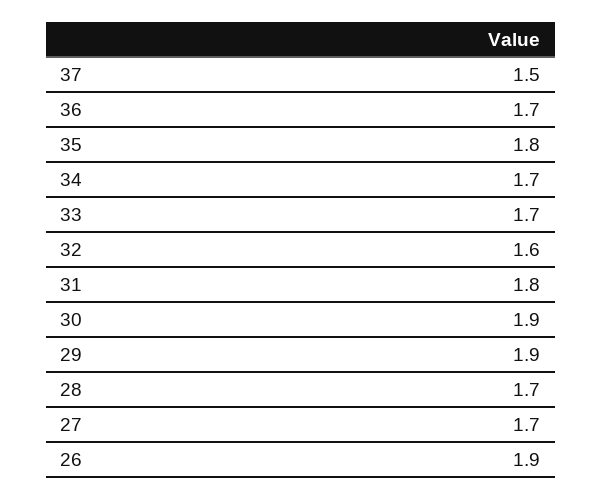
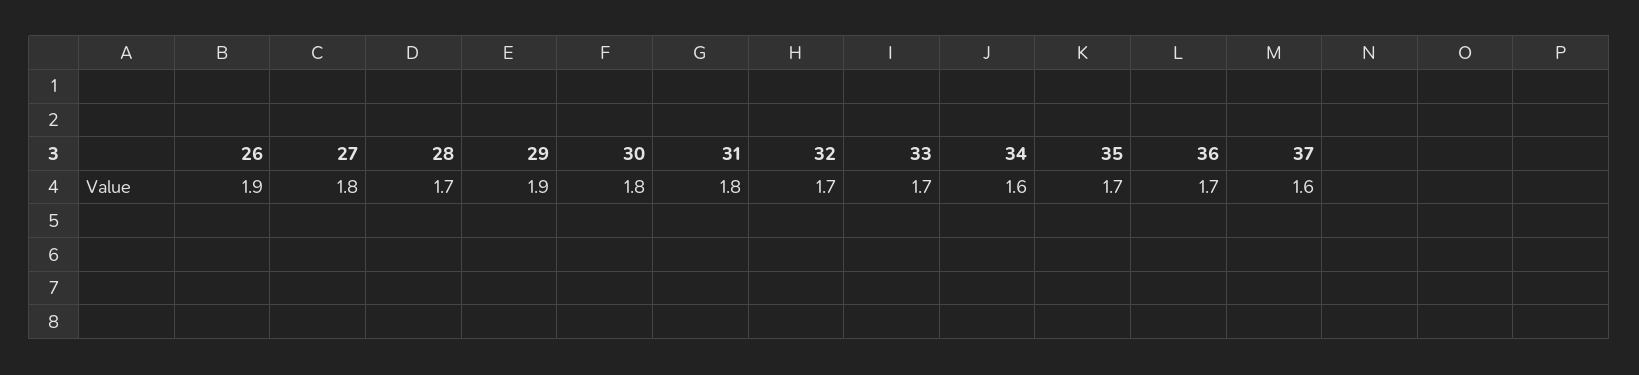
37: 1.5 -> 1.6
35: 1.8 -> 1.7
34: 1.7 -> 1.6
32: 1.6 -> 1.7
30: 1.9 -> 1.8
27: 1.7 -> 1.8

